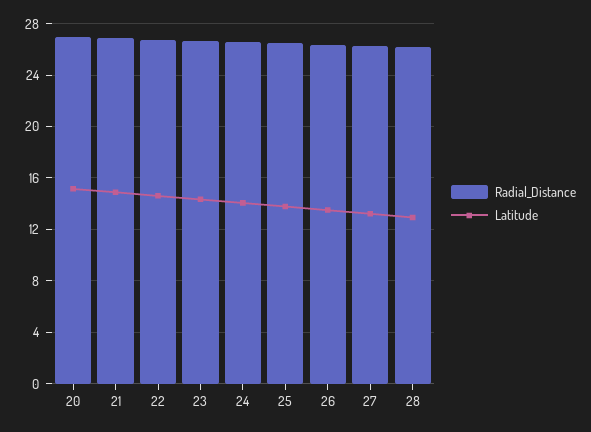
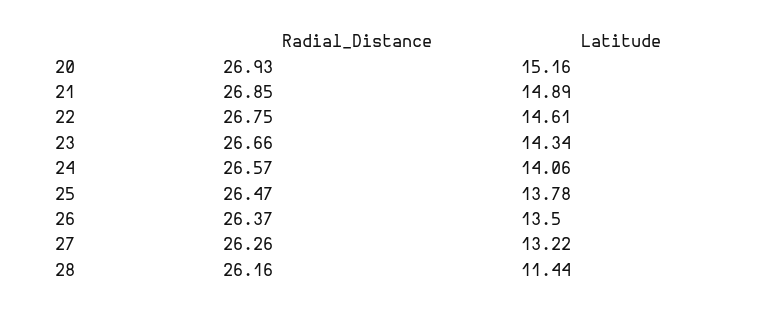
Latitude, 28: 13 -> 11.44

